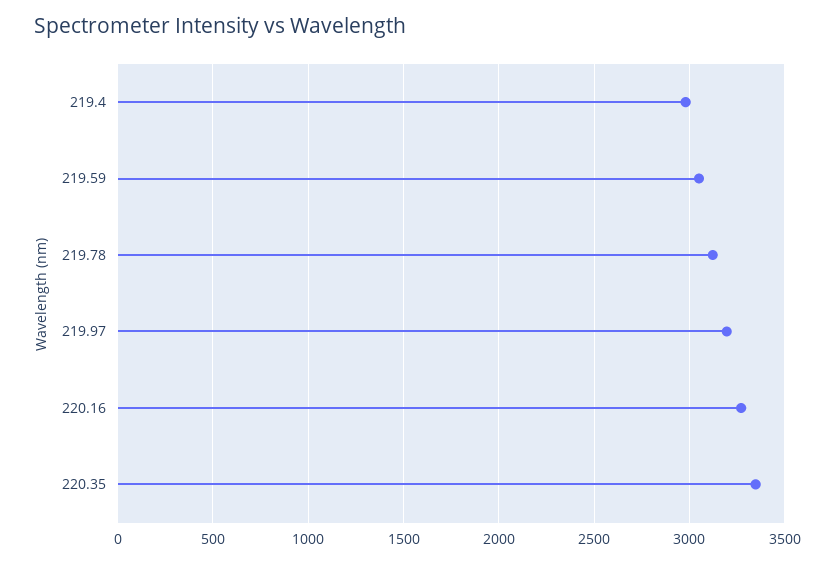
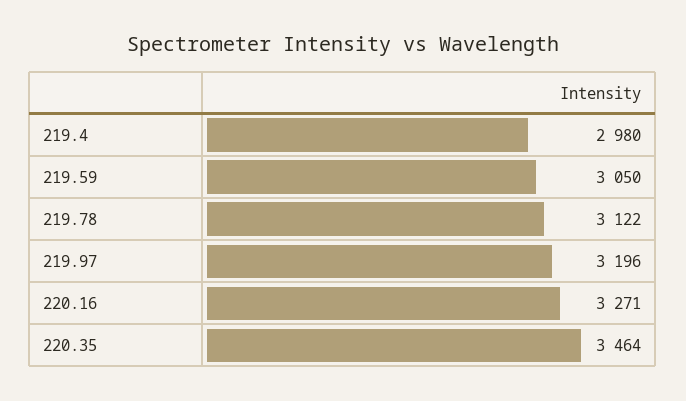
220.35: 3350 -> 3464

